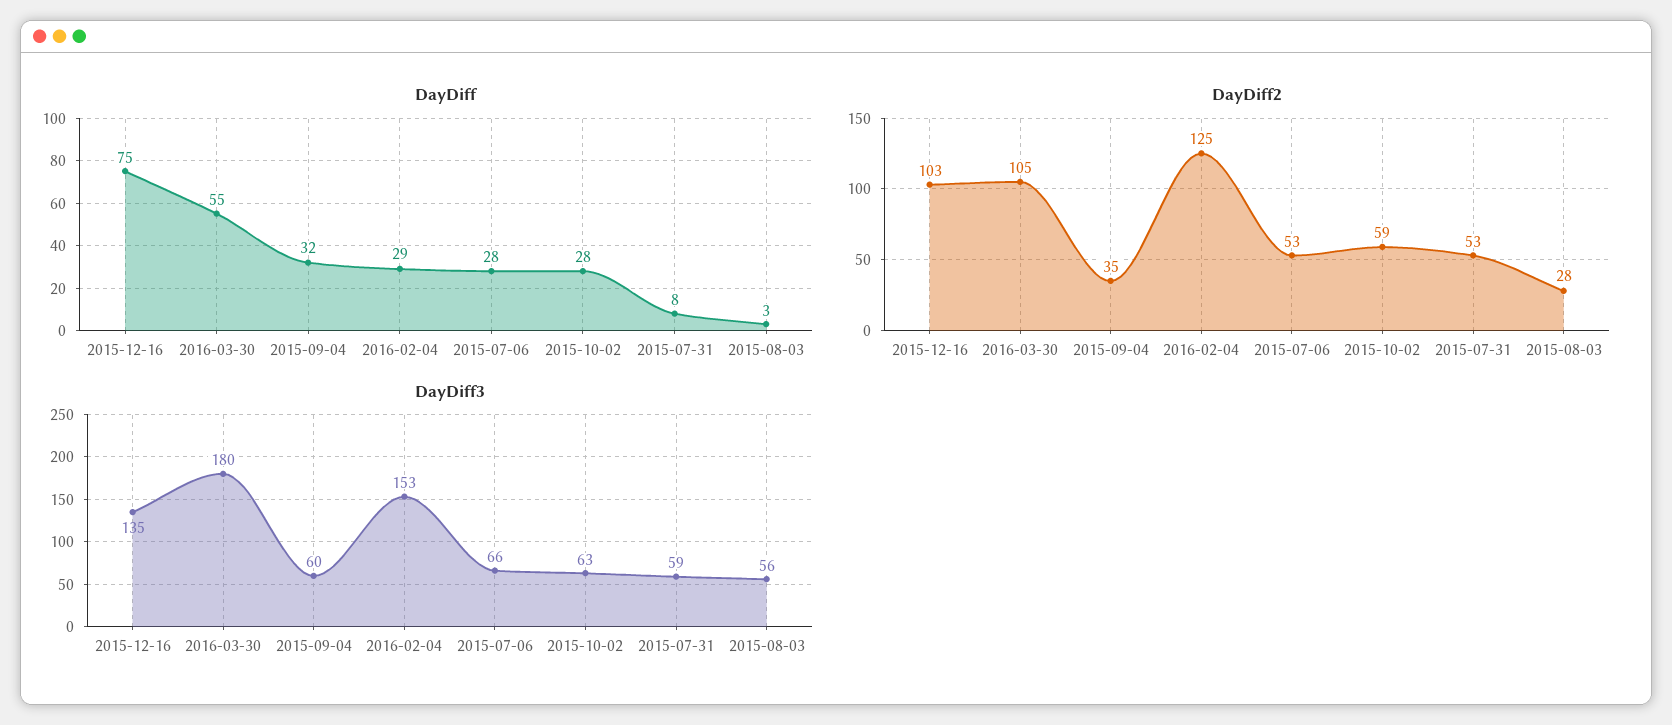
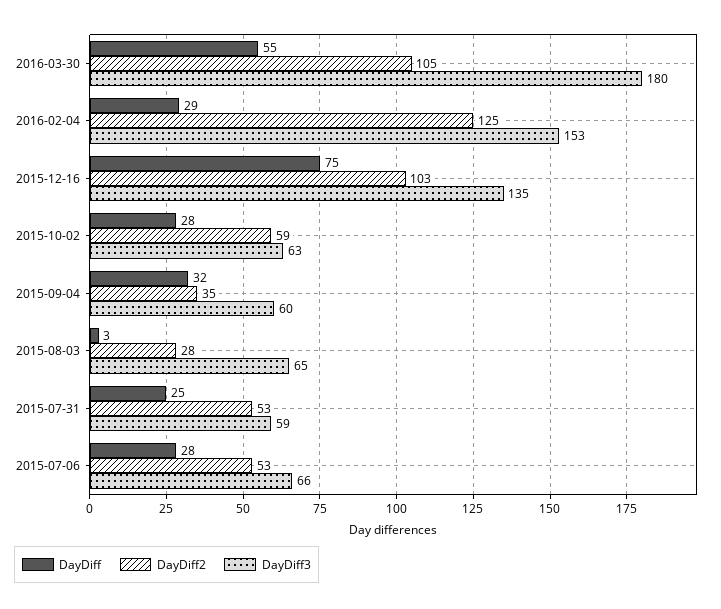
DayDiff, 2015-07-31: 8 -> 25
DayDiff3, 2015-08-03: 56 -> 65

